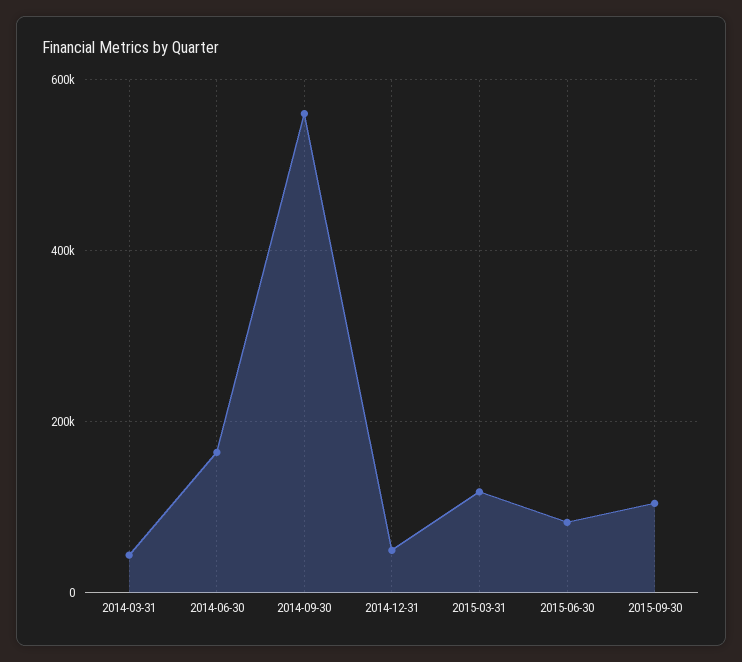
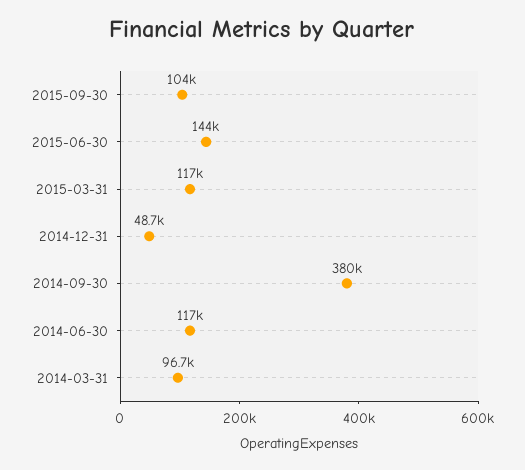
2014-03-31: 40000 -> 96700
2014-06-30: 160000 -> 117000
2014-09-30: 560000 -> 380000
2015-06-30: 80000 -> 144000

